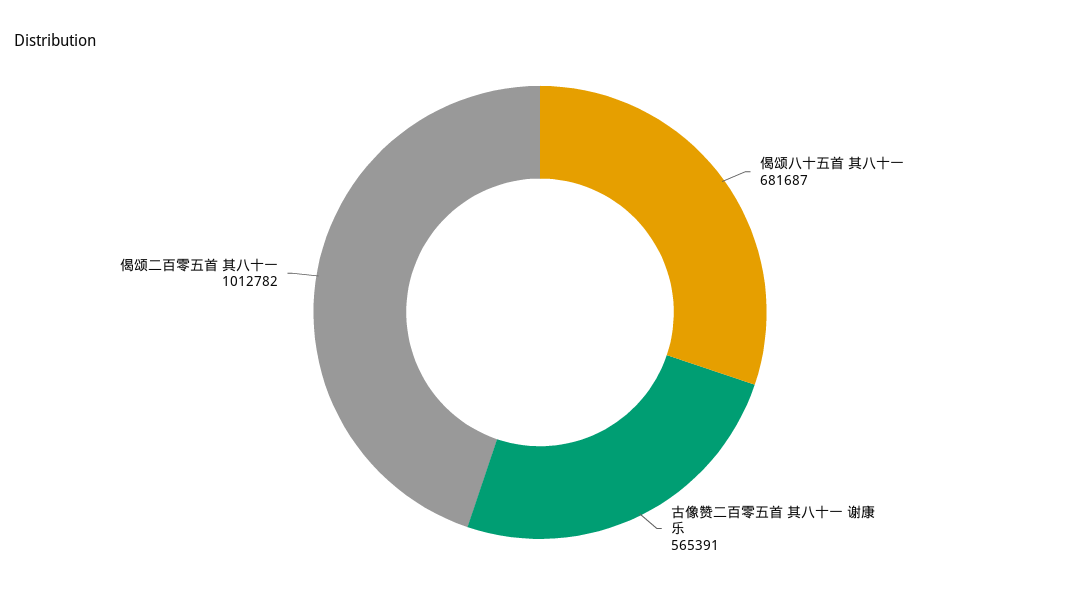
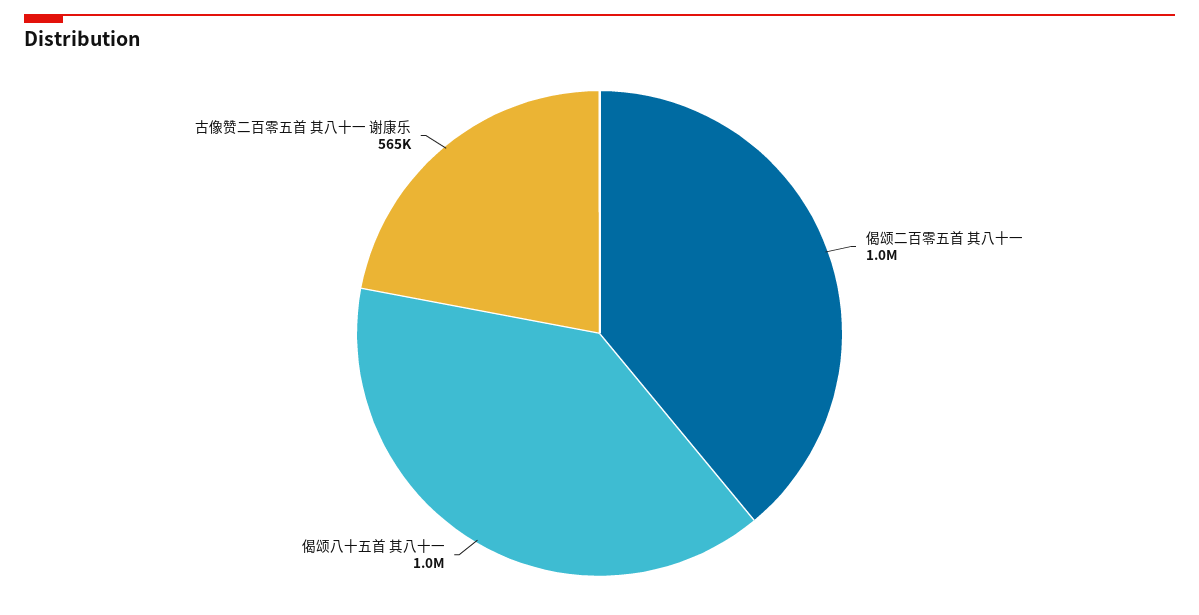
偈颂八十五首 其八十一: 681687 -> 1000000

